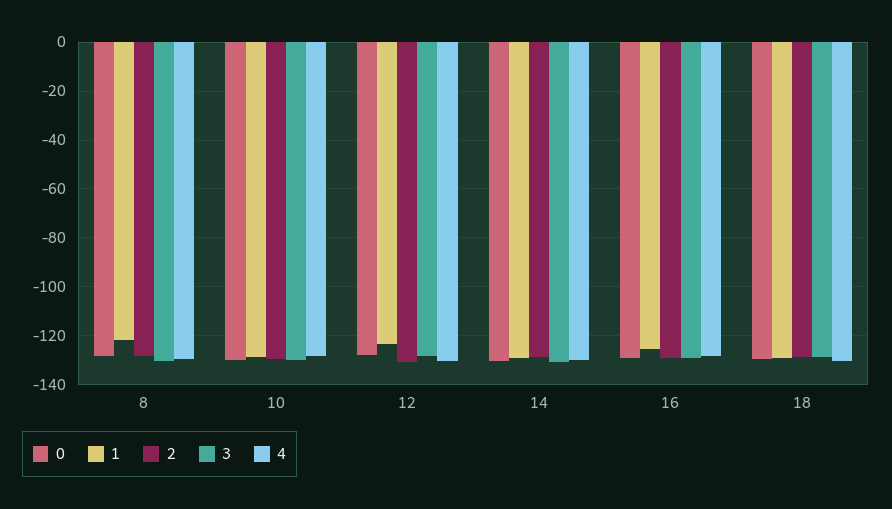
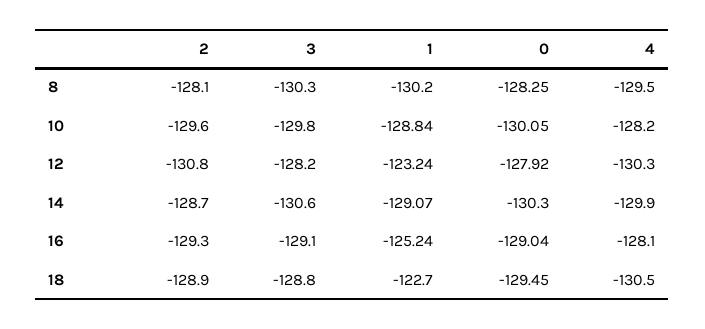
1, 8: -122.5 -> -130.2
1, 18: -130 -> -122.7

